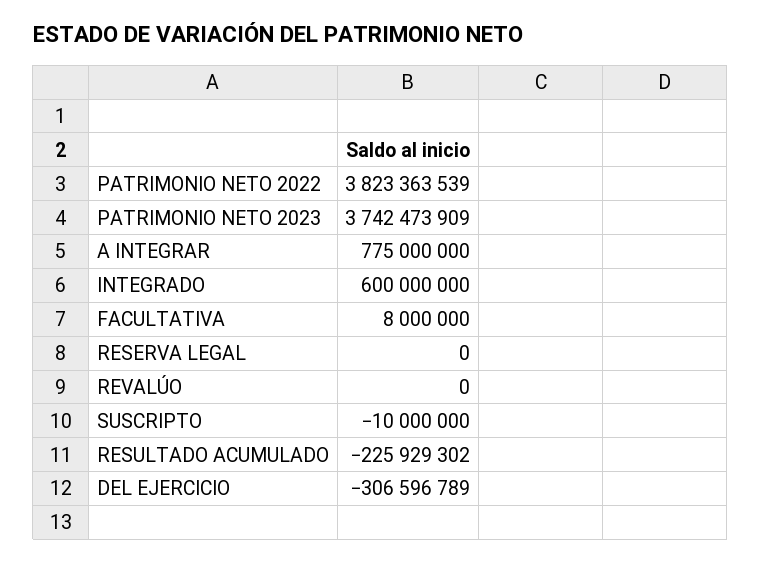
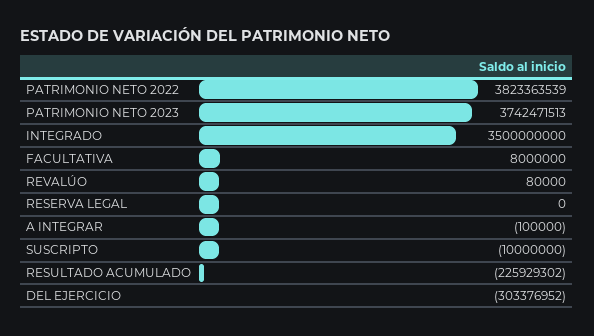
PATRIMONIO NETO 2023: 3742473909 -> 3742471513
A INTEGRAR: 775000000 -> -100000
INTEGRADO: 600000000 -> 3500000000
REVALÚO: 0 -> 80000
DEL EJERCICIO: -306596789 -> -303376952

